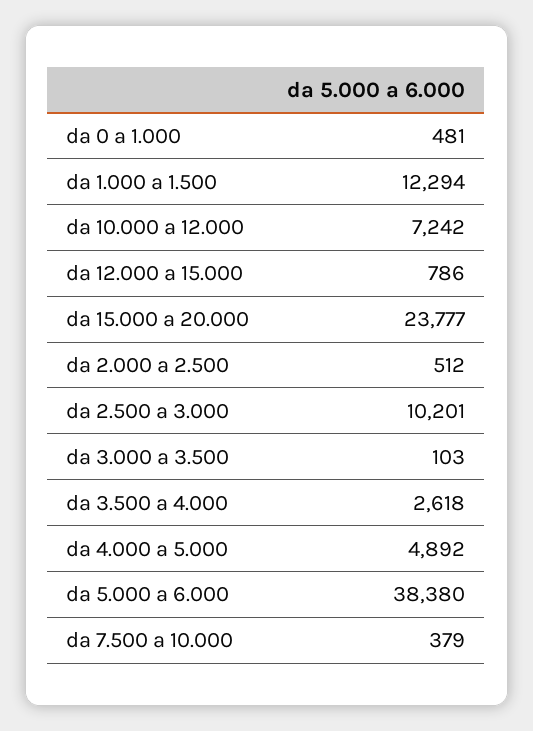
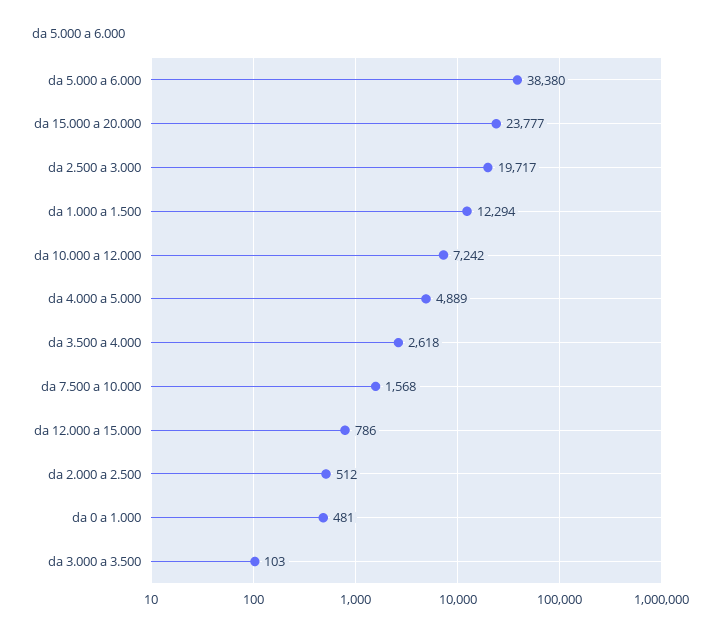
da 2.500 a 3.000: 10201 -> 19717
da 4.000 a 5.000: 4892 -> 4889
da 7.500 a 10.000: 379 -> 1568

